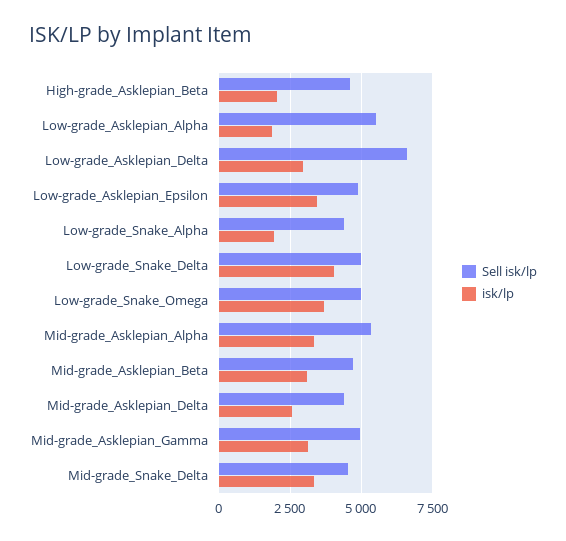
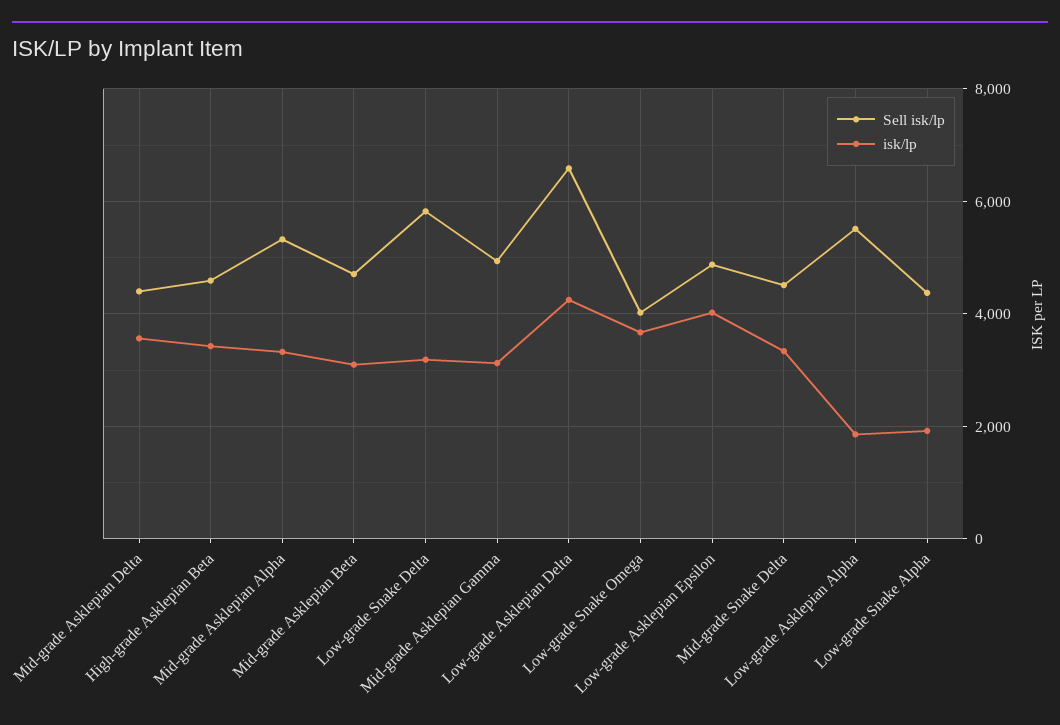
isk/lp, High-grade_Asklepian_Beta: 2000 -> 3400
isk/lp, Low-grade_Asklepian_Delta: 3000 -> 4200
isk/lp, Low-grade_Asklepian_Epsilon: 3500 -> 4000
Sell isk/lp, Low-grade_Snake_Delta: 5000 -> 5800
isk/lp, Low-grade_Snake_Delta: 4000 -> 3200
Sell isk/lp, Low-grade_Snake_Omega: 5000 -> 4000
isk/lp, Mid-grade_Asklepian_Delta: 2500 -> 3600

